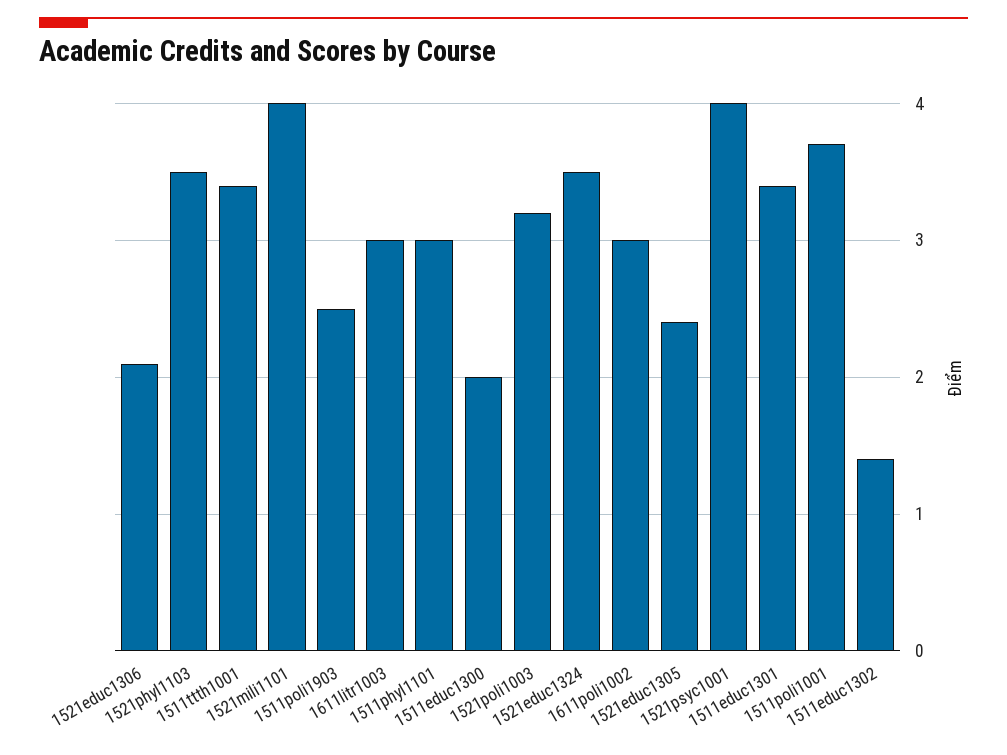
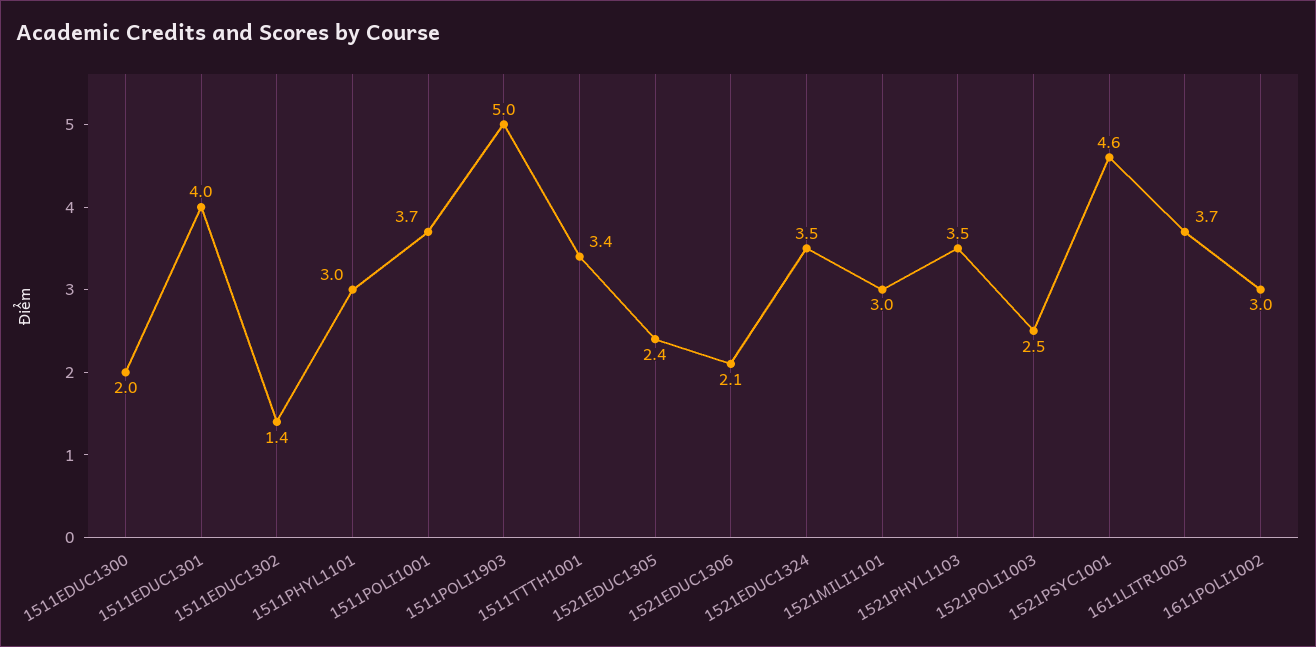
1521mili1101: 4 -> 3
1511poli1903: 2.5 -> 5
1611litr1003: 3 -> 3.7
1521poli1003: 3.2 -> 2.5
1521psyc1001: 4 -> 4.6
1511educ1301: 3.4 -> 4

